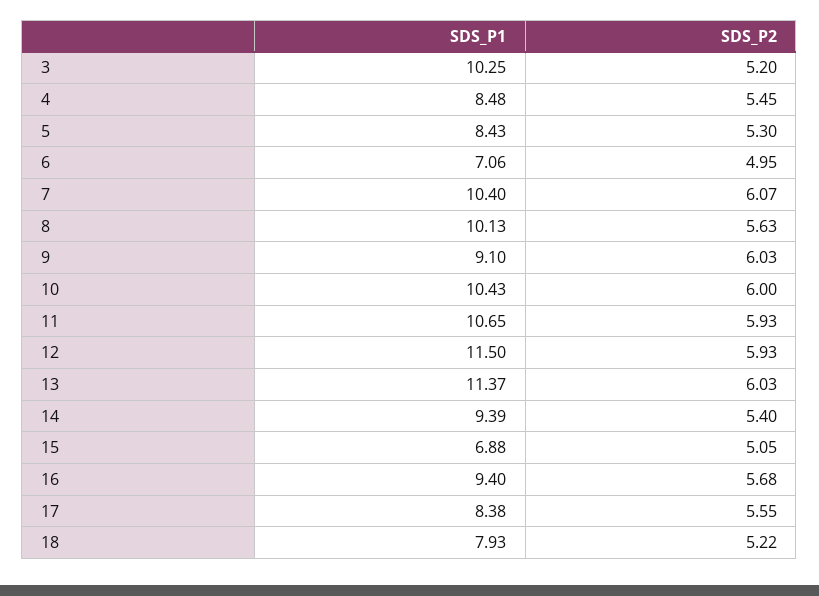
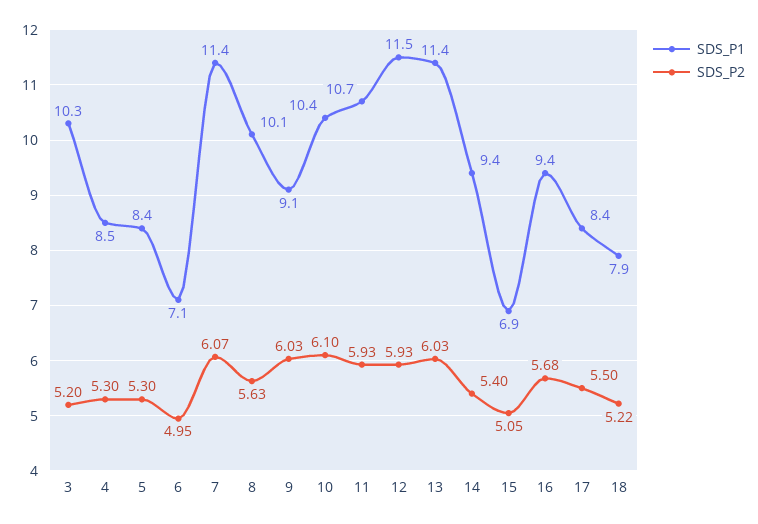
SDS_P2, 4: 5.45 -> 5.3
SDS_P1, 7: 10.4 -> 11.4
SDS_P2, 10: 6 -> 6.1
SDS_P2, 17: 5.55 -> 5.5

